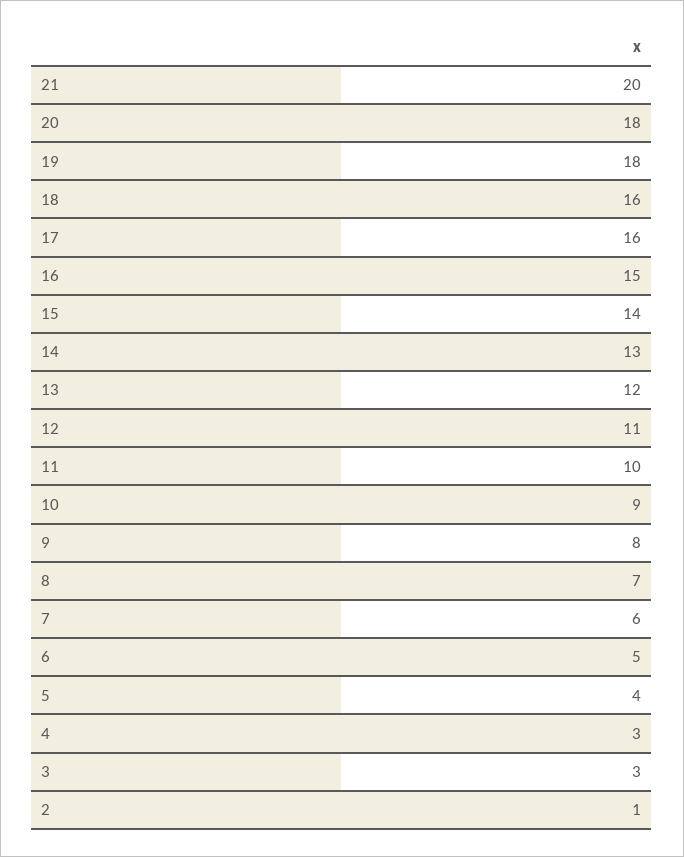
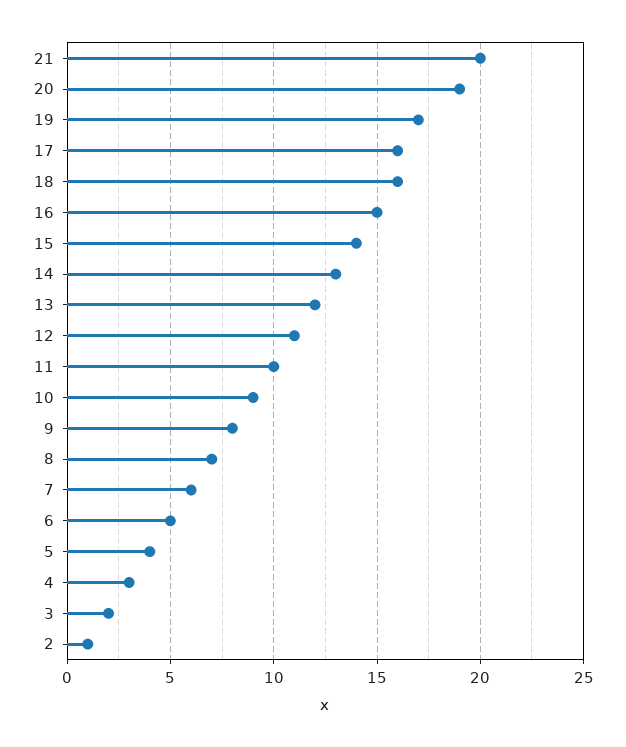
20: 18 -> 19
19: 18 -> 17
3: 3 -> 2

